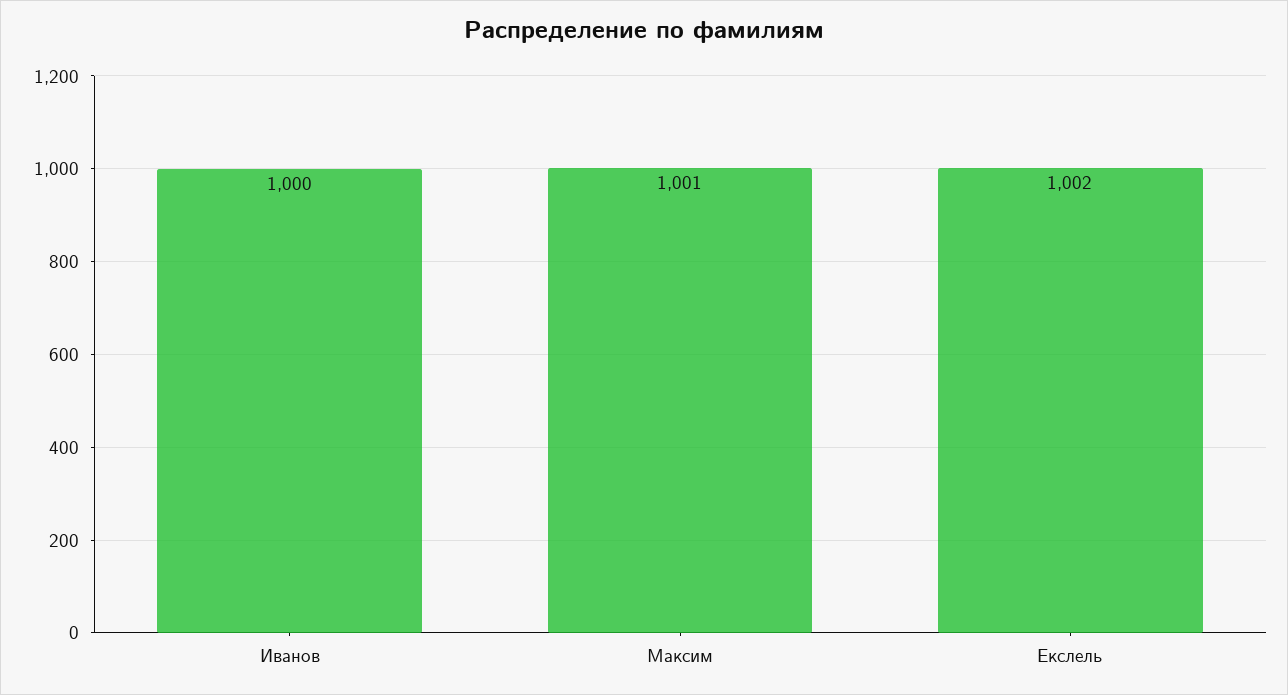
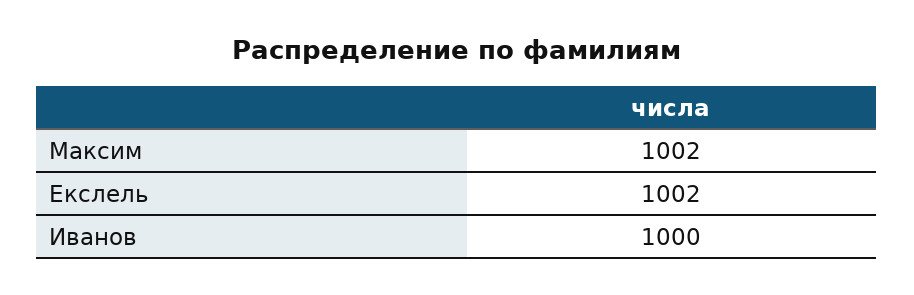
Максим: 1001 -> 1002

